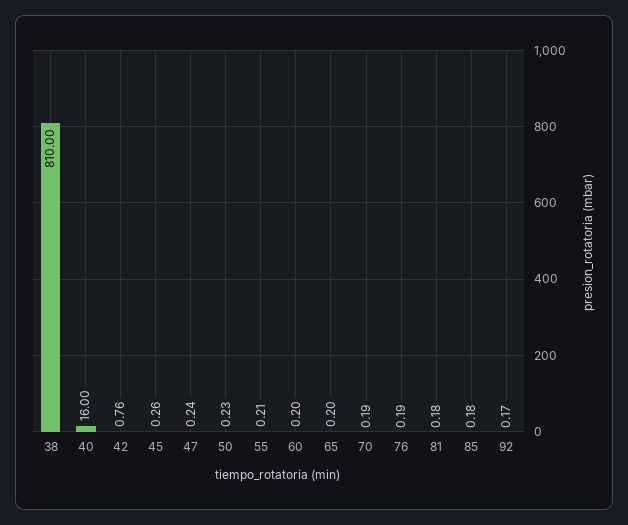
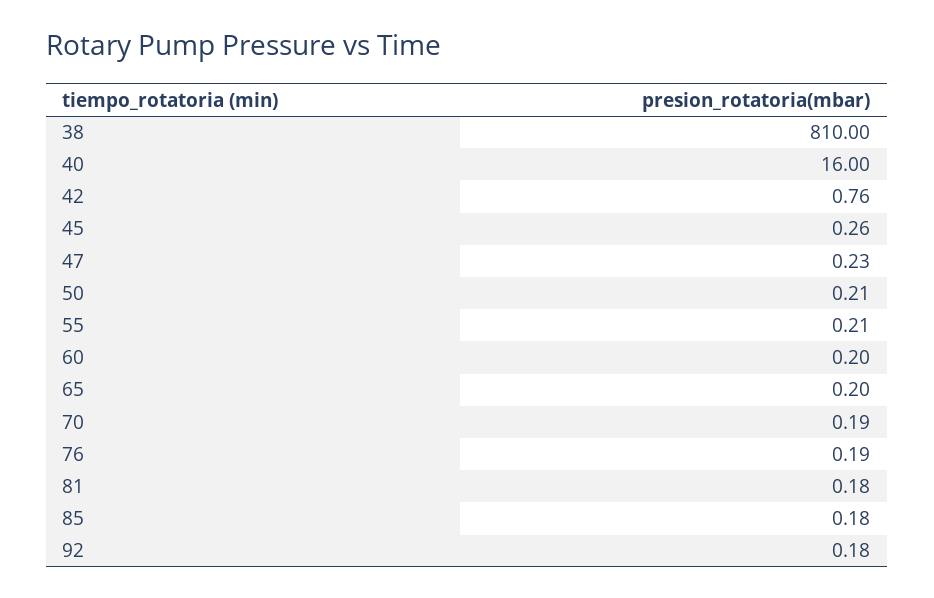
47: 0.24 -> 0.23
50: 0.23 -> 0.21
92: 0.17 -> 0.18

